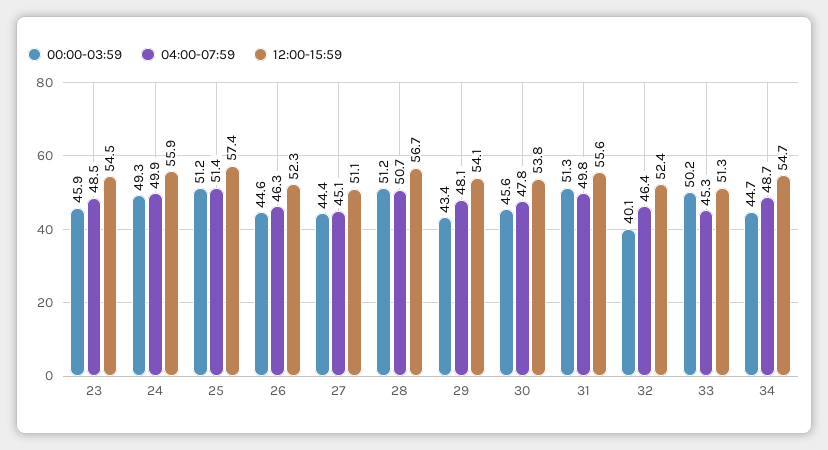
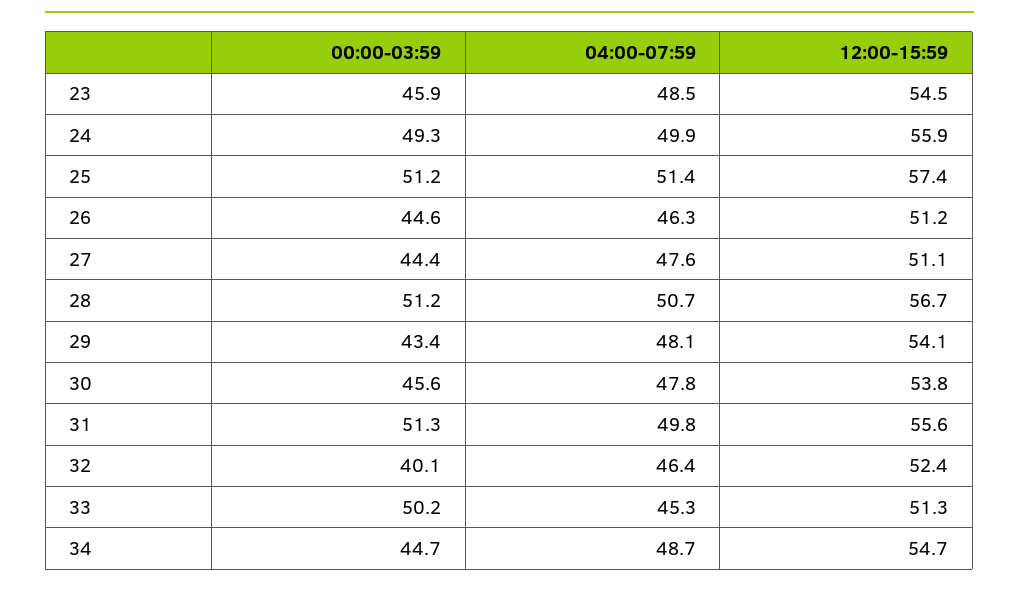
12:00-15:59, 26: 52.3 -> 51.2
04:00-07:59, 27: 45.1 -> 47.6

